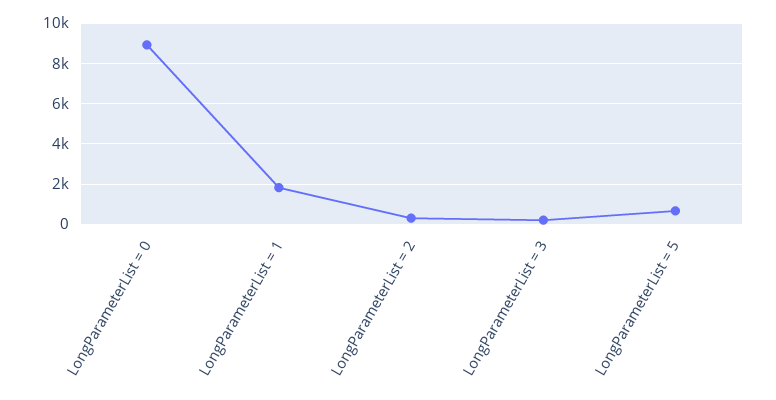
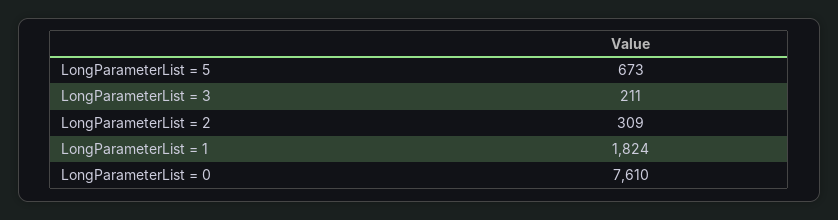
LongParameterList = 0: 9000 -> 7610

